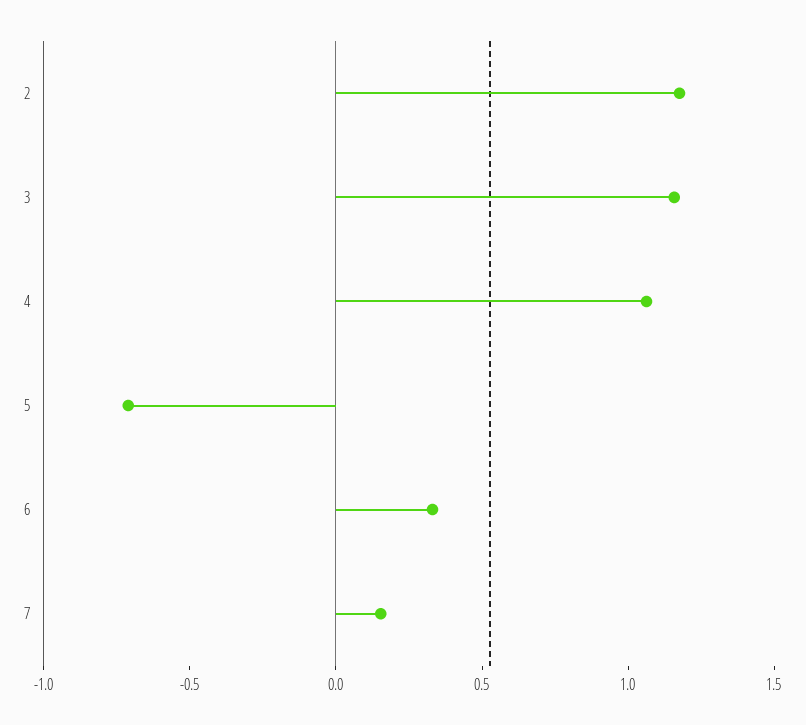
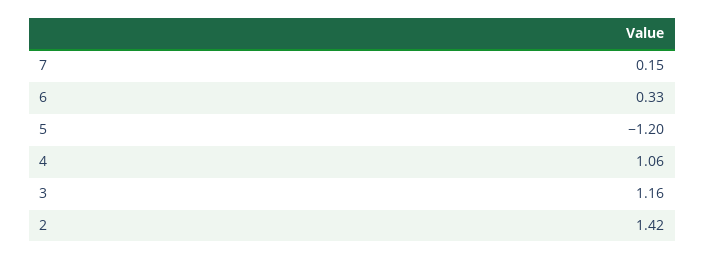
2: 1.2 -> 1.42
5: -0.7 -> -1.2

